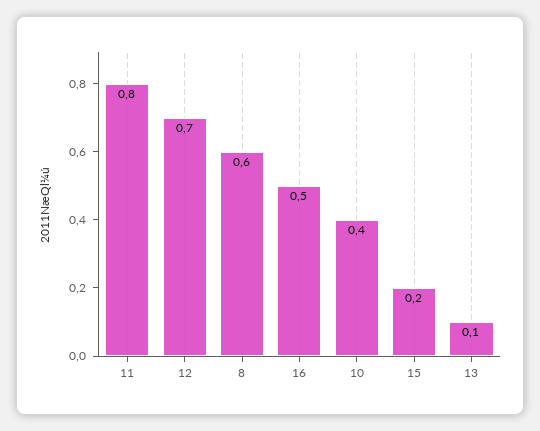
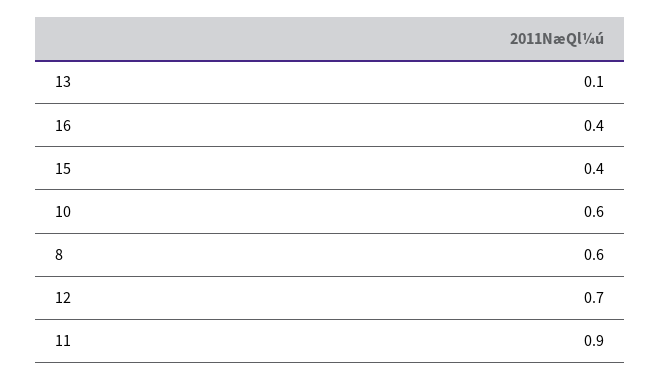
11: 0.8 -> 0.9
16: 0.5 -> 0.4
10: 0.4 -> 0.6
15: 0.2 -> 0.4

